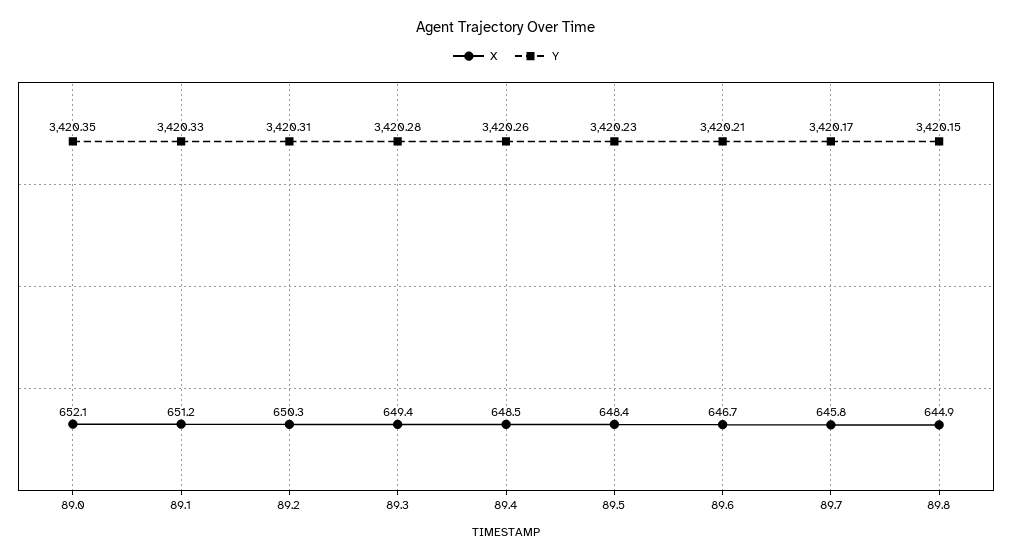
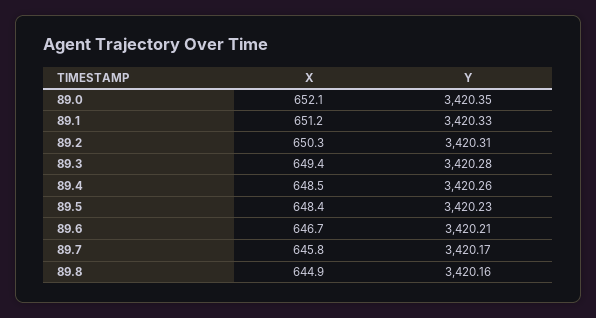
Y, 89.8: 3420.15 -> 3420.16

